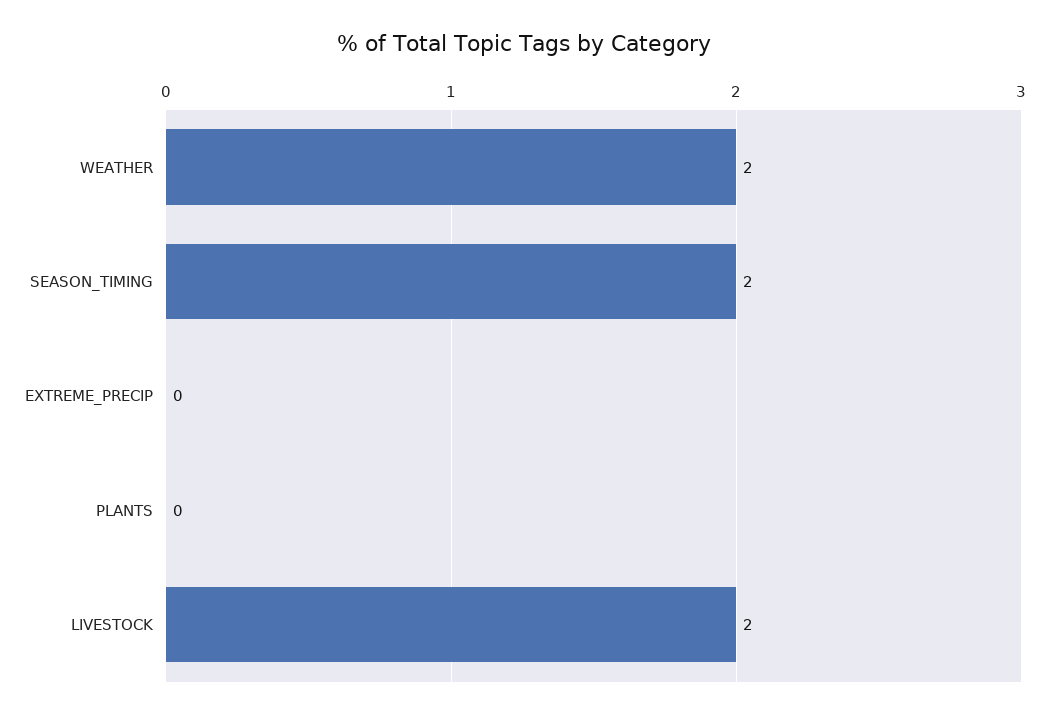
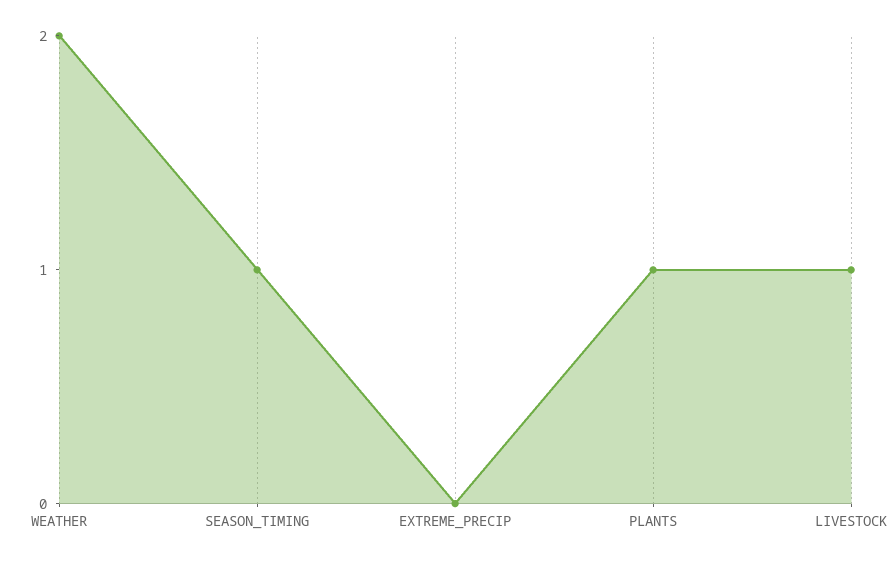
SEASON_TIMING: 2 -> 1
PLANTS: 0 -> 1
LIVESTOCK: 2 -> 1

